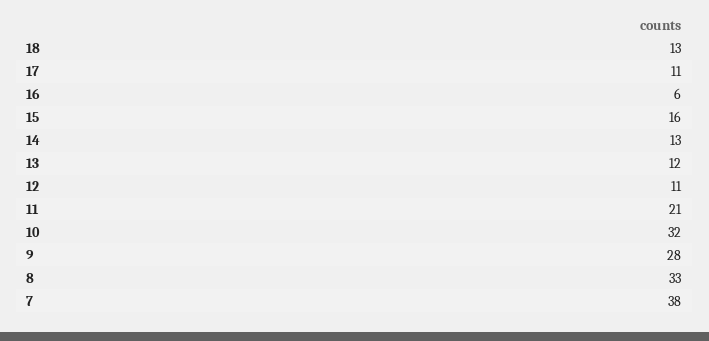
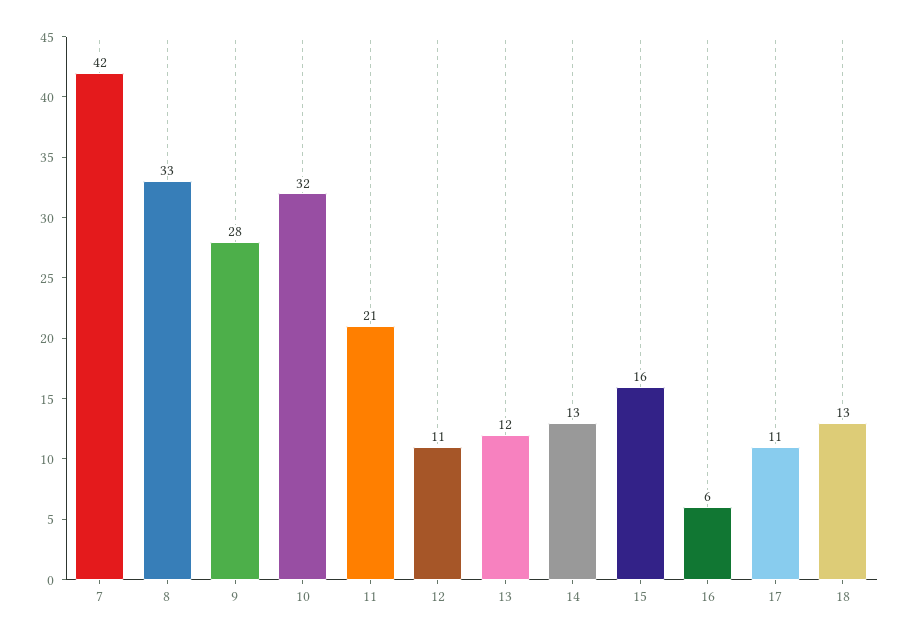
7: 38 -> 42

